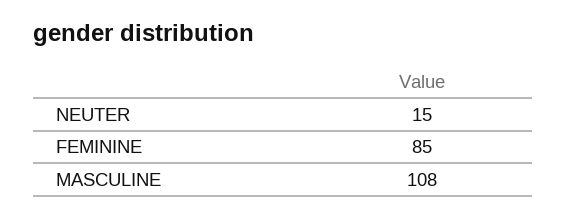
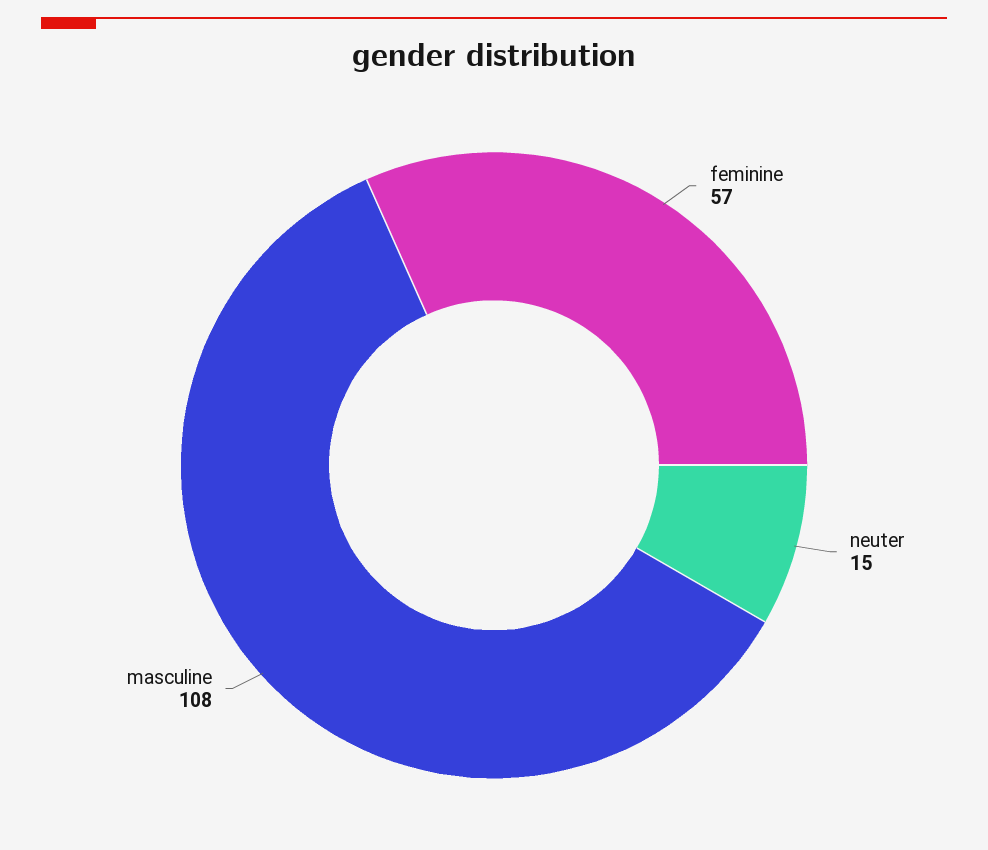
FEMININE: 85 -> 57

